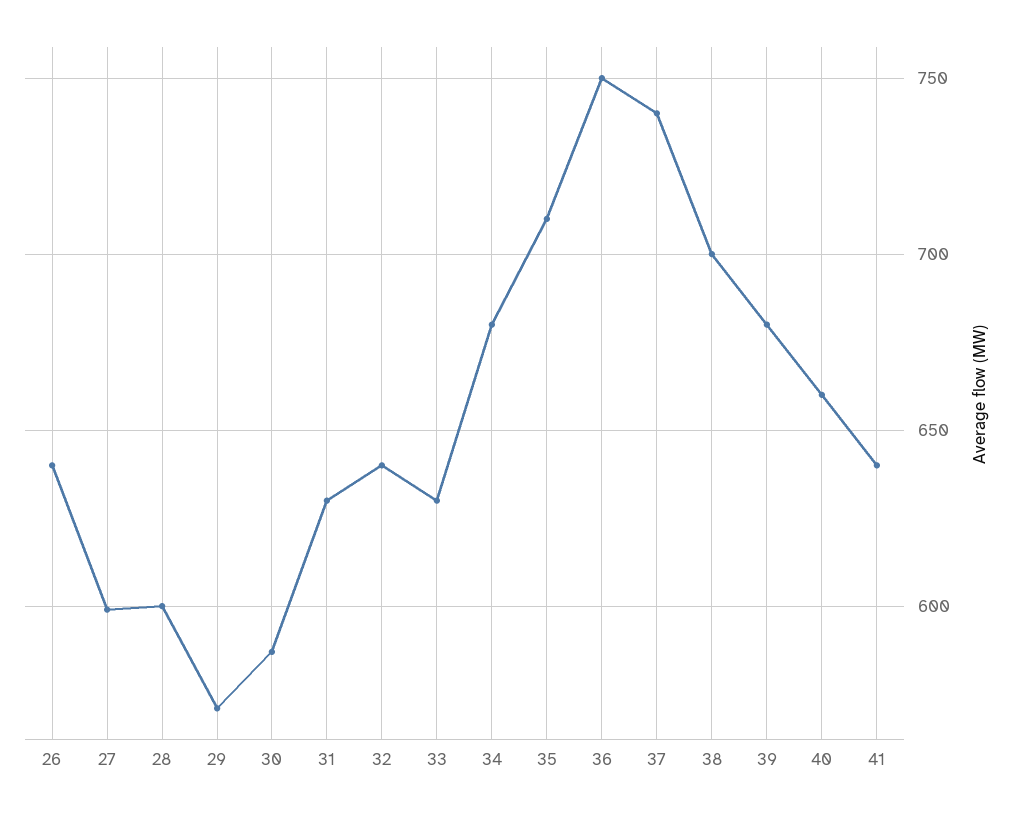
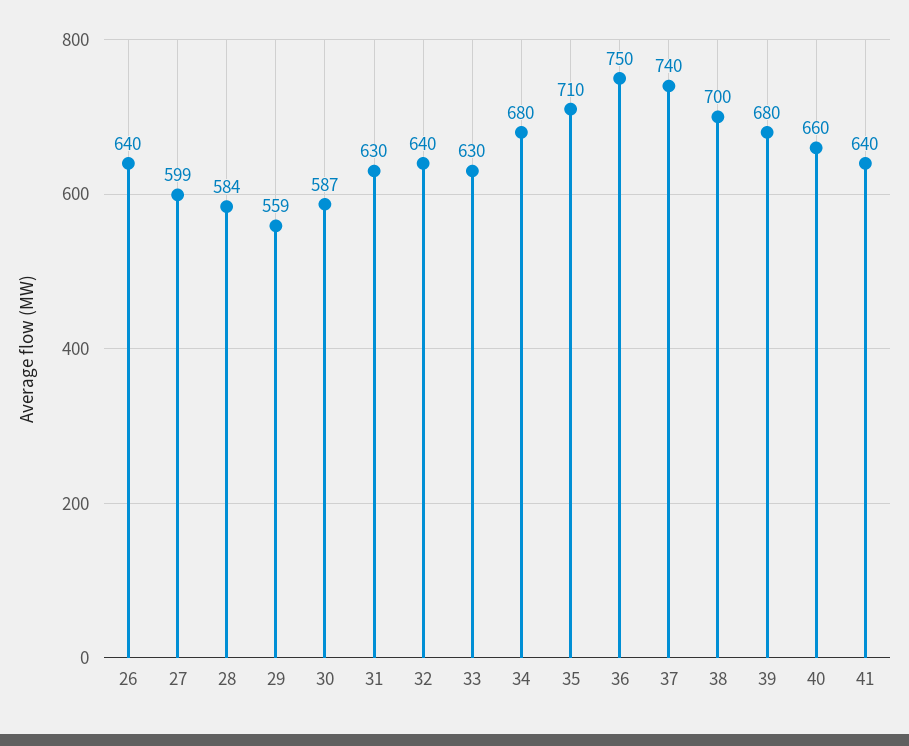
28: 600 -> 584
29: 570 -> 559

